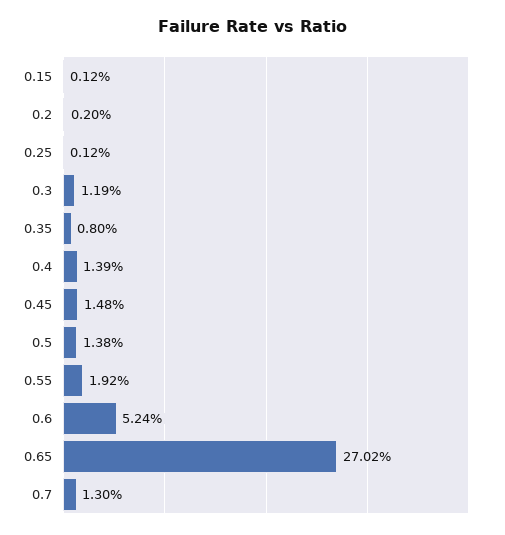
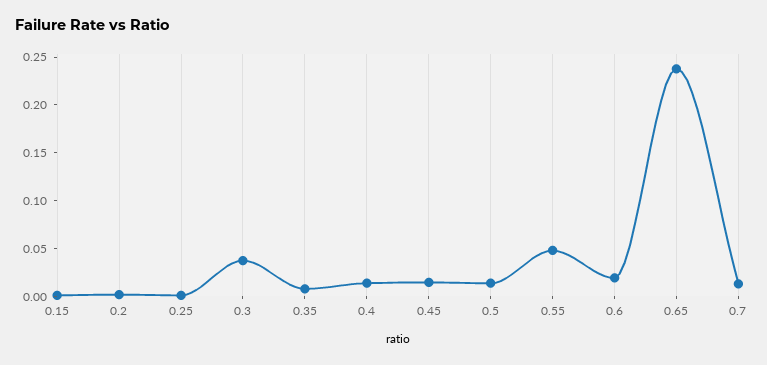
0.3: 0.0119 -> 0.04
0.55: 0.0192 -> 0.05
0.6: 0.0524 -> 0.02
0.65: 0.2702 -> 0.24

